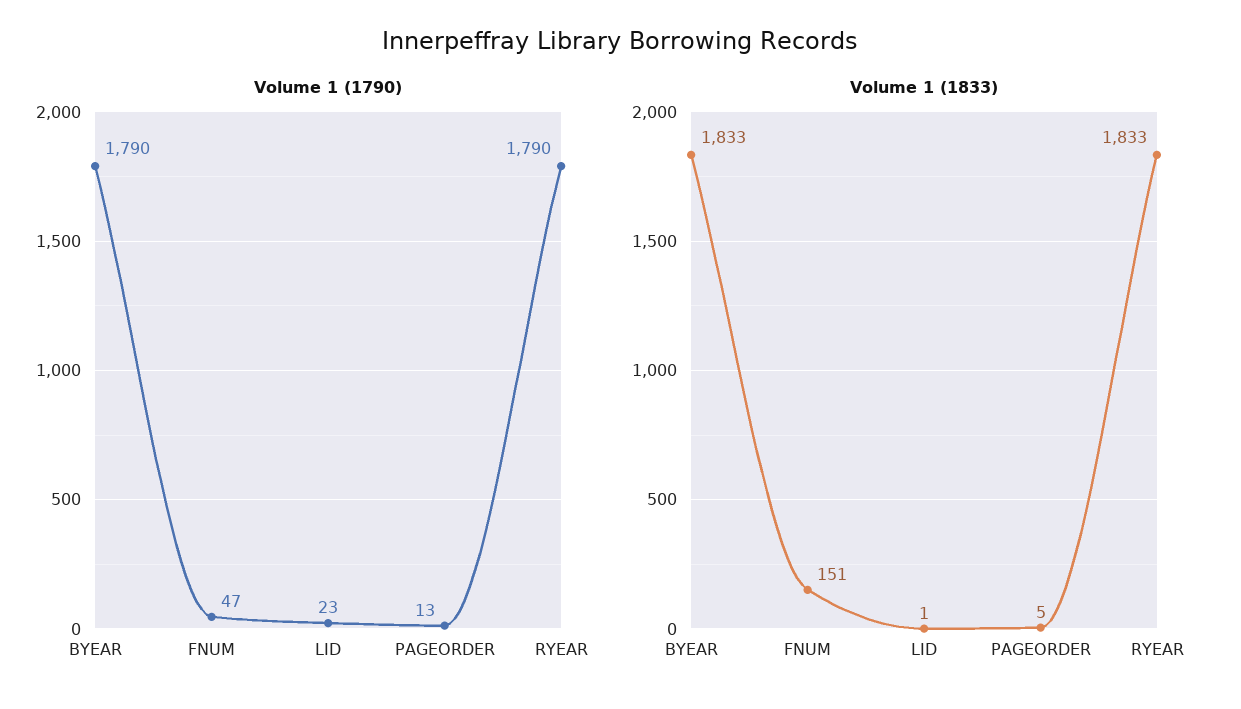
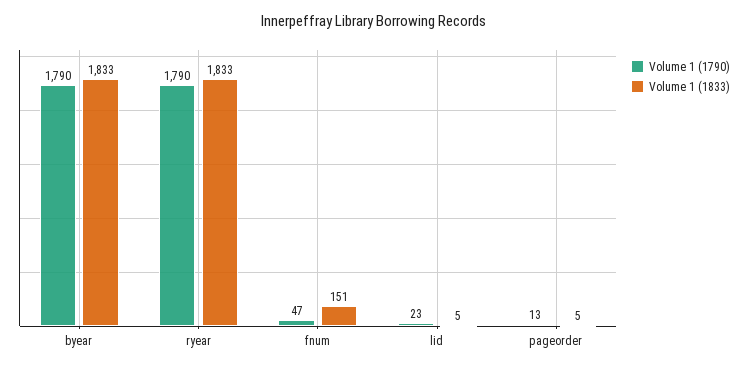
Volume 1 (1833), LID: 1 -> 5

